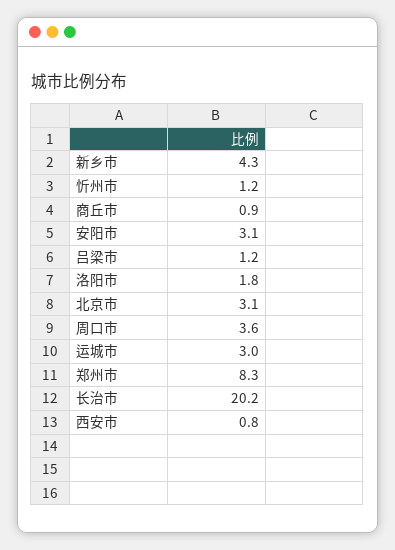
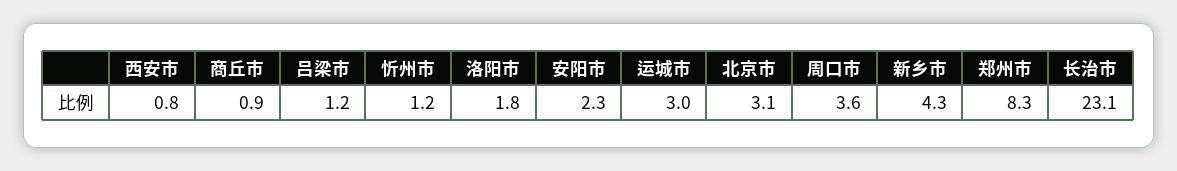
安阳市: 3.1 -> 2.3
长治市: 20.2 -> 23.1

